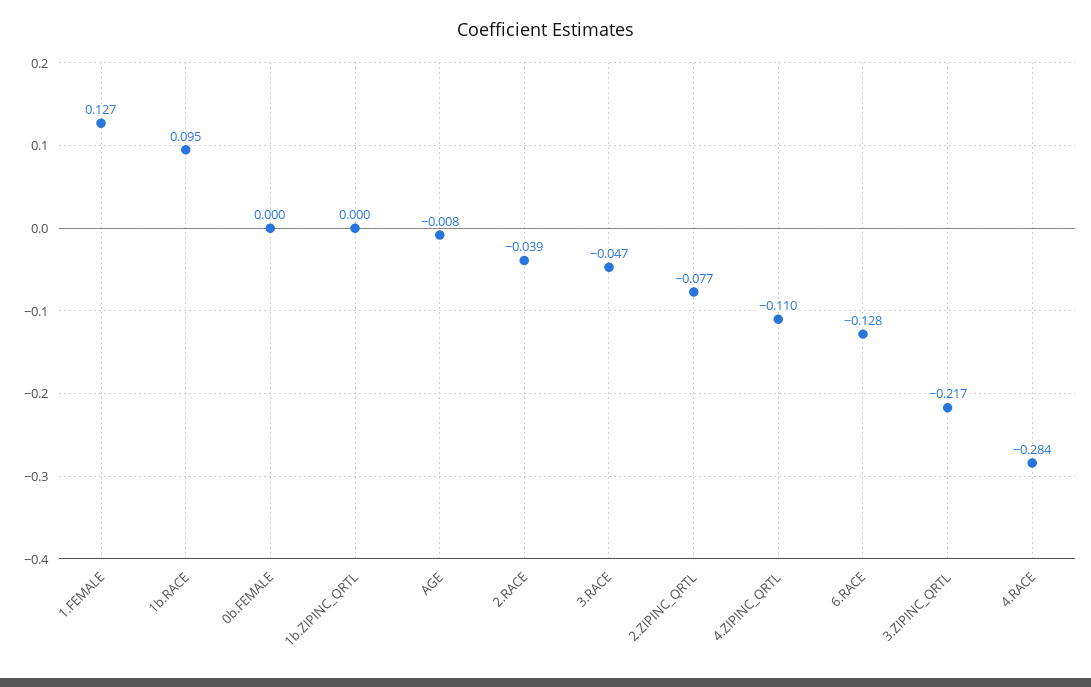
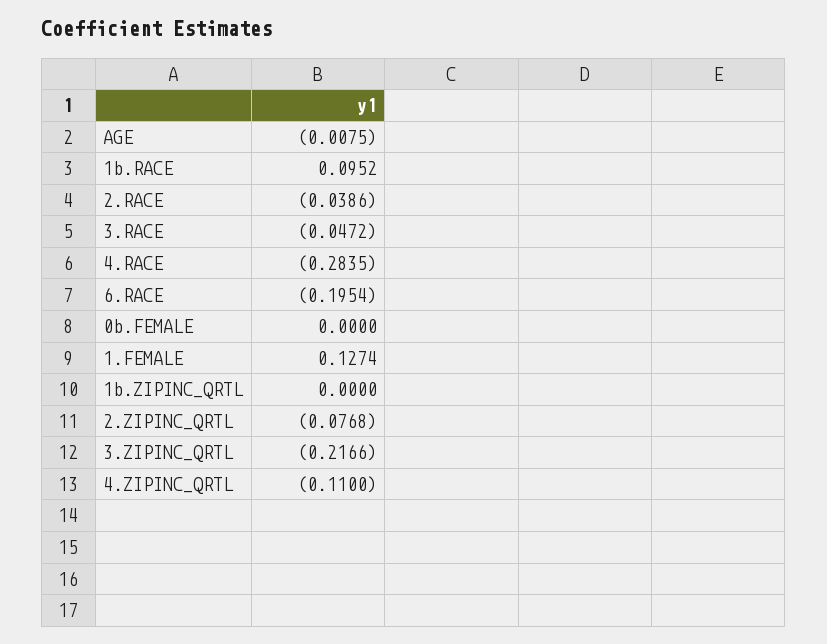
6.RACE: -0.128 -> -0.1954

